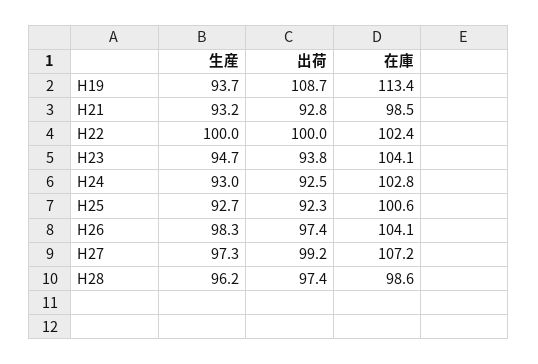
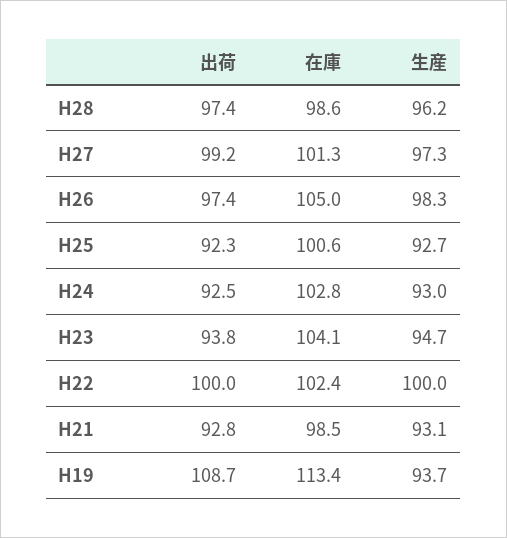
生産, H21: 93.2 -> 93.1
在庫, H26: 104.1 -> 105
在庫, H27: 107.2 -> 101.3

